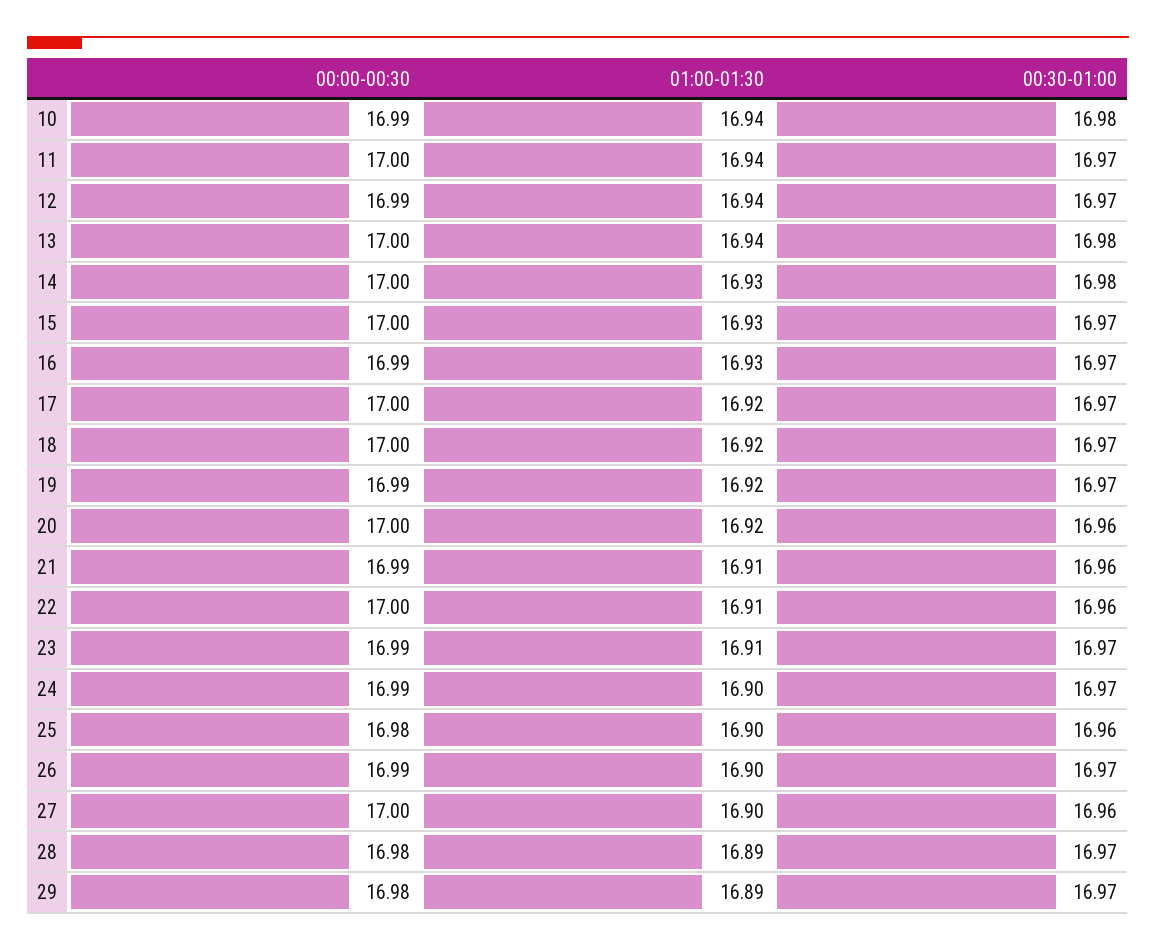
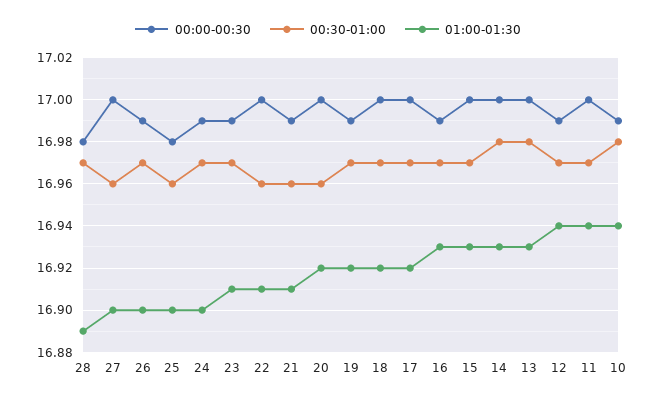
01:00-01:30, 13: 16.94 -> 16.93
00:00-00:30, 29: 16.98 -> none
01:00-01:30, 29: 16.89 -> none
00:30-01:00, 29: 16.97 -> none

